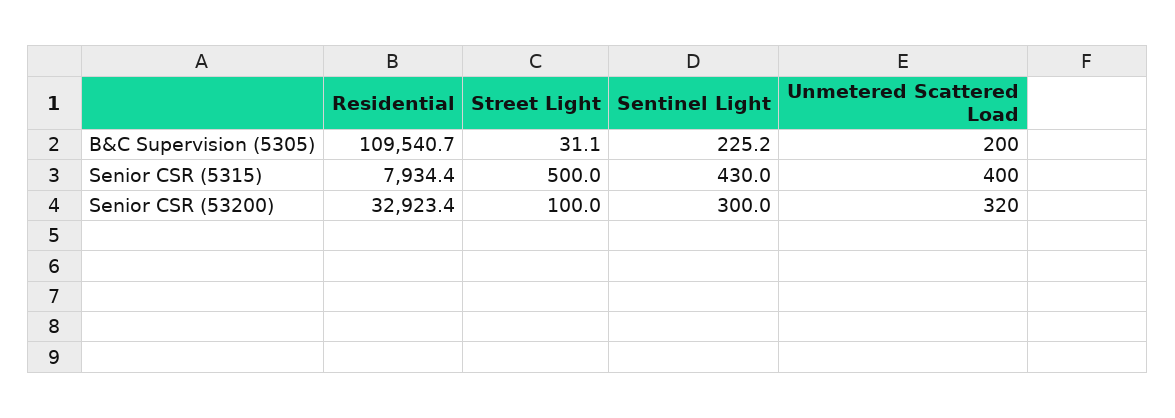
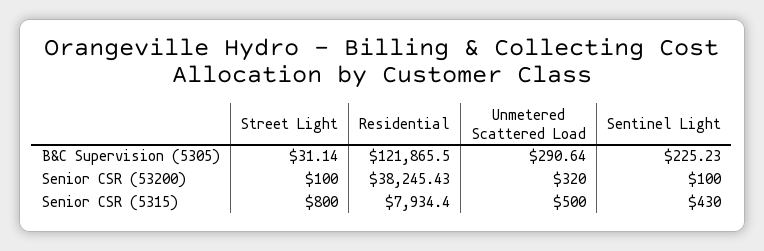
Residential, B&C Supervision (5305): 109540.7 -> 121865.5
Unmetered Scattered Load, B&C Supervision (5305): 200 -> 290.64
Street Light, Senior CSR (5315): 500 -> 800
Unmetered Scattered Load, Senior CSR (5315): 400 -> 500
Residential, Senior CSR (53200): 32923.4 -> 38245.43
Sentinel Light, Senior CSR (53200): 300 -> 100

